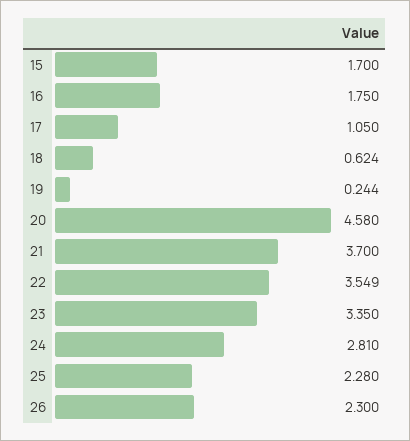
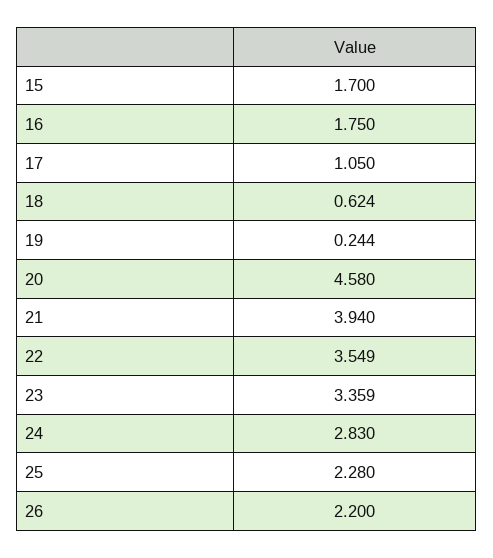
21: 3.7 -> 3.94
23: 3.35 -> 3.359
24: 2.81 -> 2.83
26: 2.3 -> 2.2

